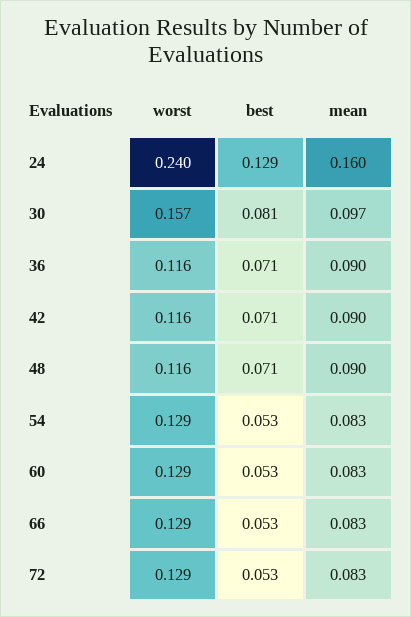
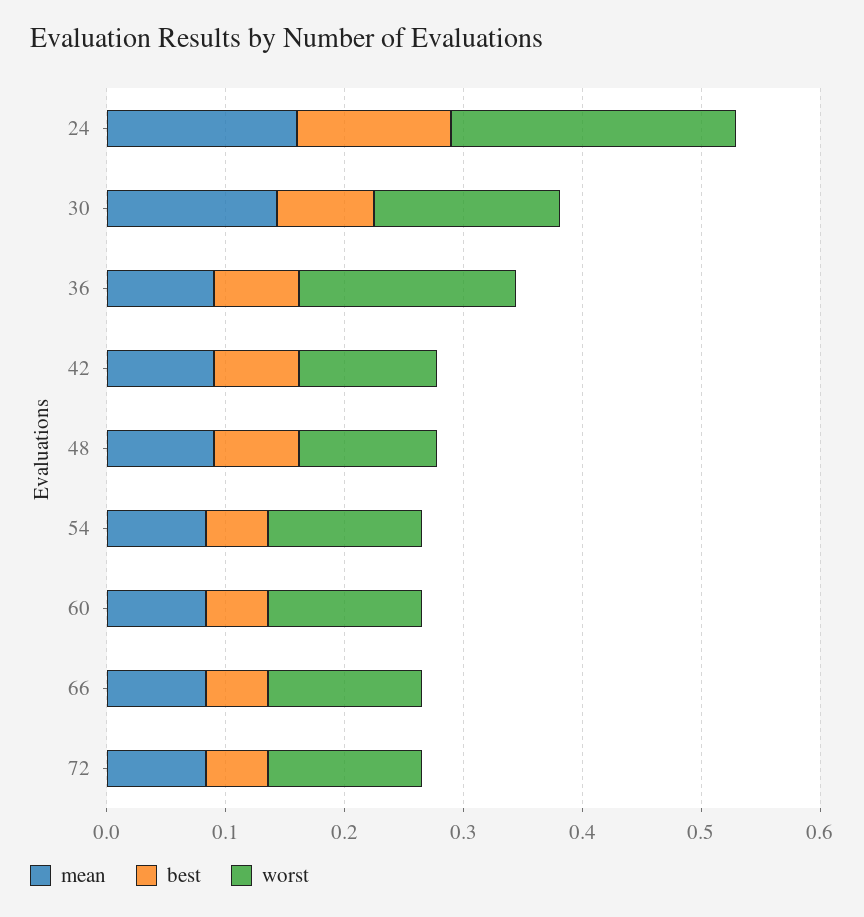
mean, 30: 0.097 -> 0.14
worst, 36: 0.116 -> 0.18

